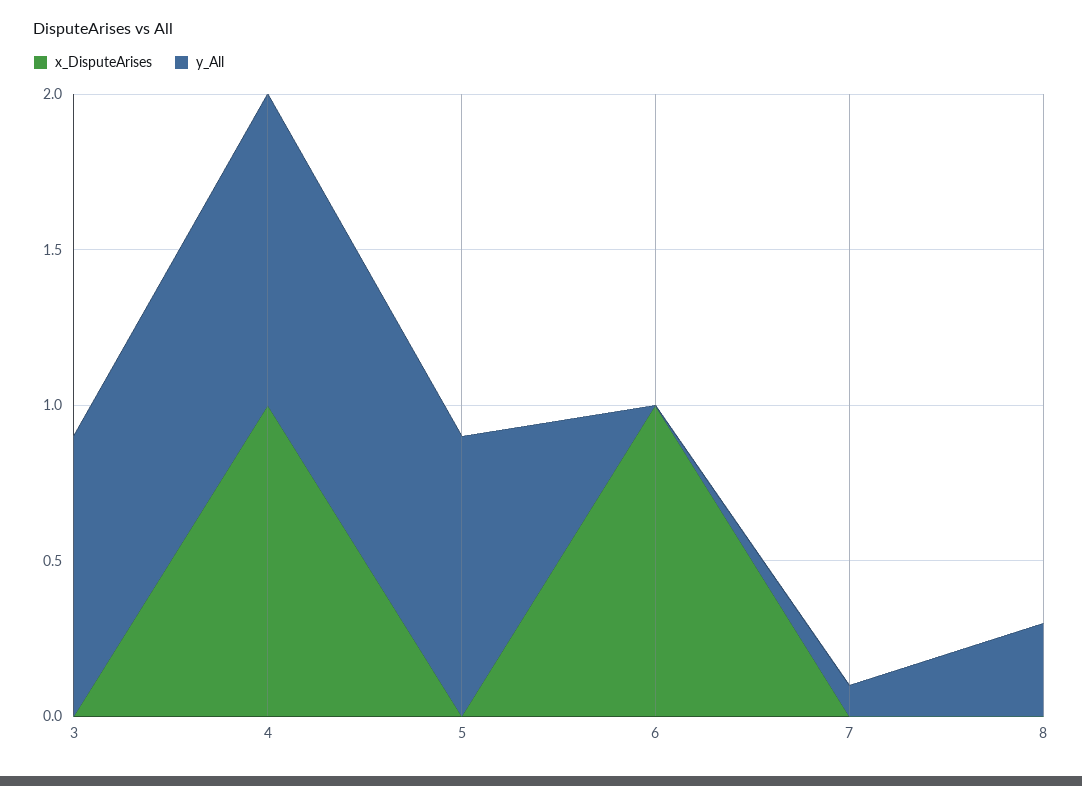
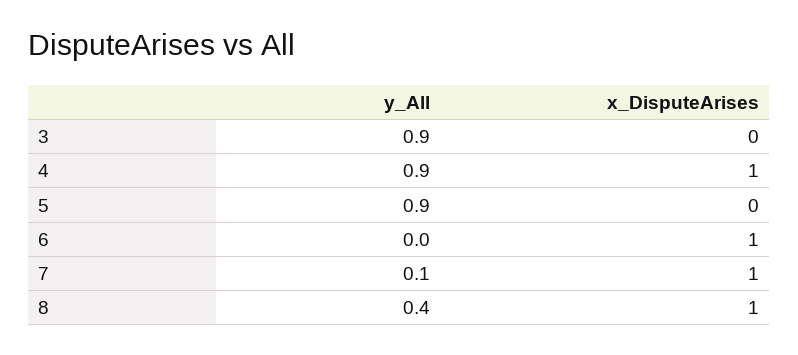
y_All, 4: 1 -> 0.9
x_DisputeArises, 7: 0 -> 1
x_DisputeArises, 8: 0 -> 1
y_All, 8: 0.3 -> 0.4

